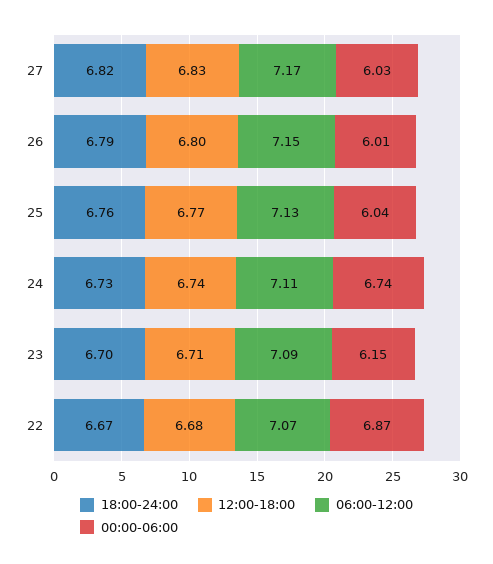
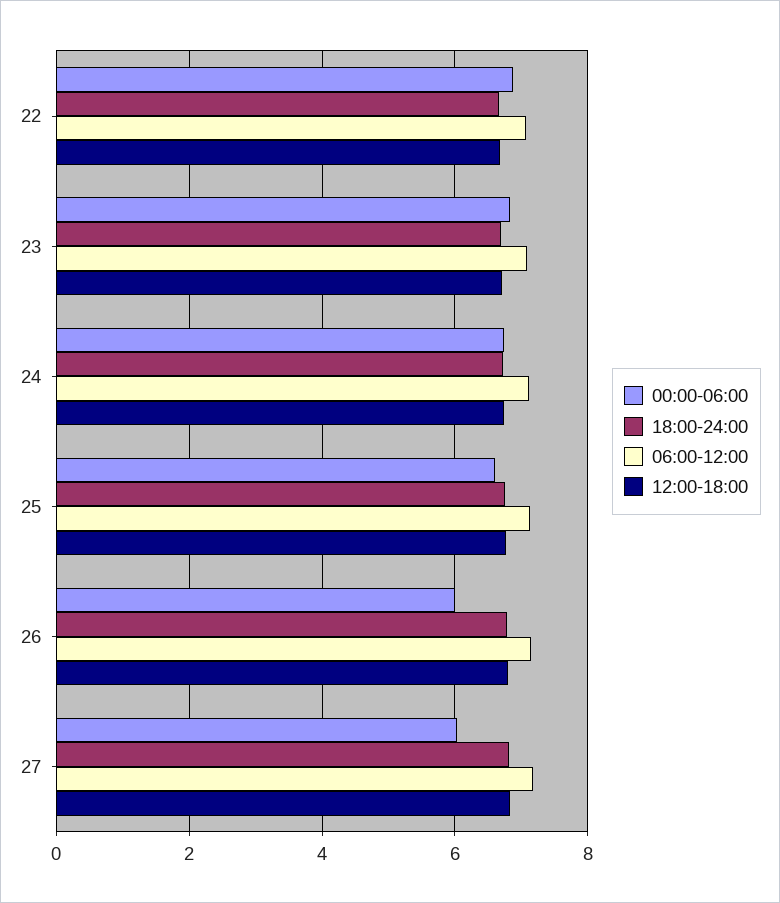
00:00-06:00, 25: 6.04 -> 6.6
00:00-06:00, 23: 6.15 -> 6.8

